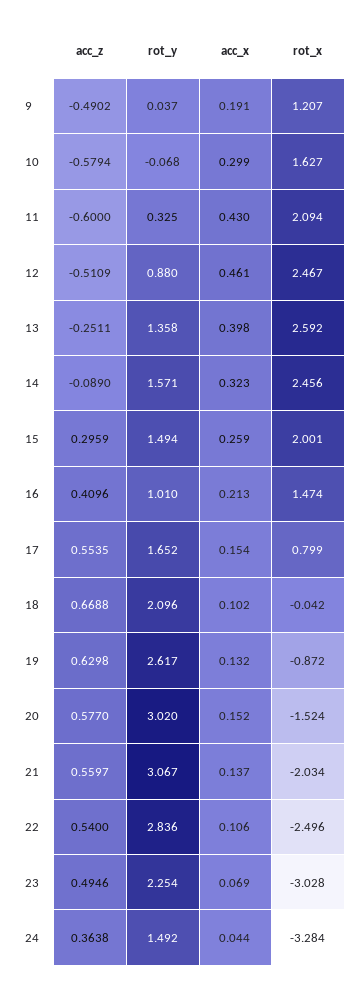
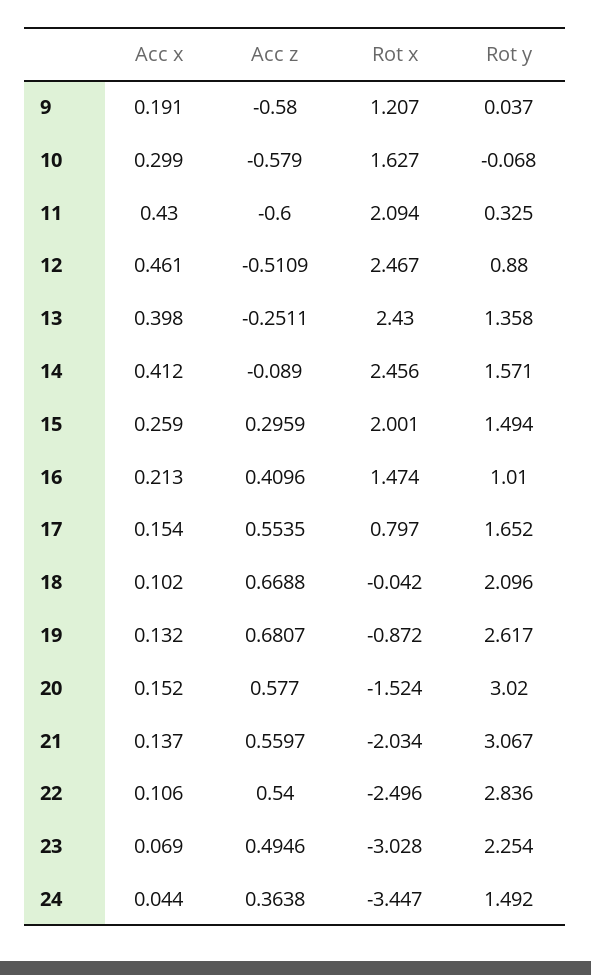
acc_z, 9: -0.4902 -> -0.58
acc_z, 10: -0.5794 -> -0.579
rot_x, 13: 2.592 -> 2.43
acc_x, 14: 0.323 -> 0.412
rot_x, 17: 0.799 -> 0.797
acc_z, 19: 0.6298 -> 0.6807
rot_x, 24: -3.284 -> -3.447

